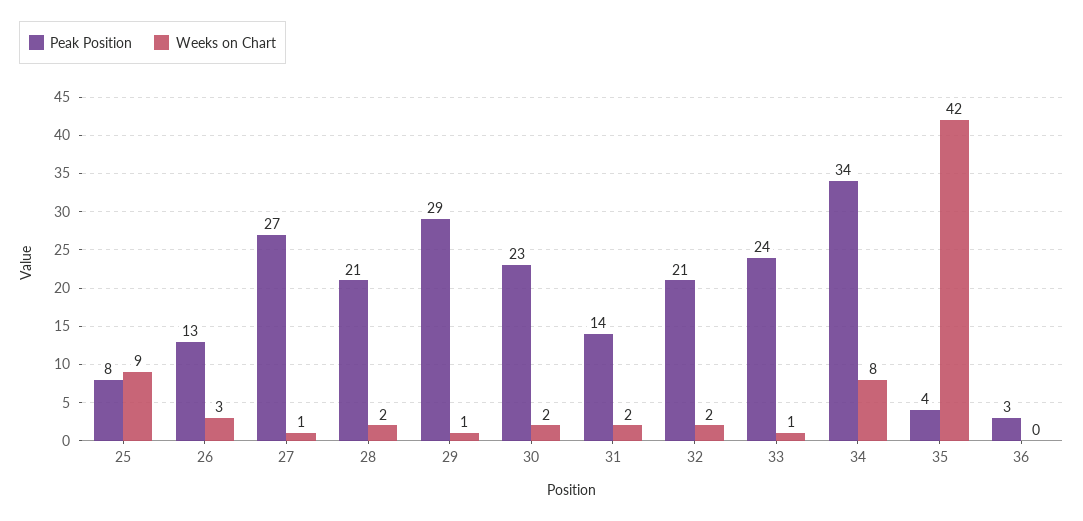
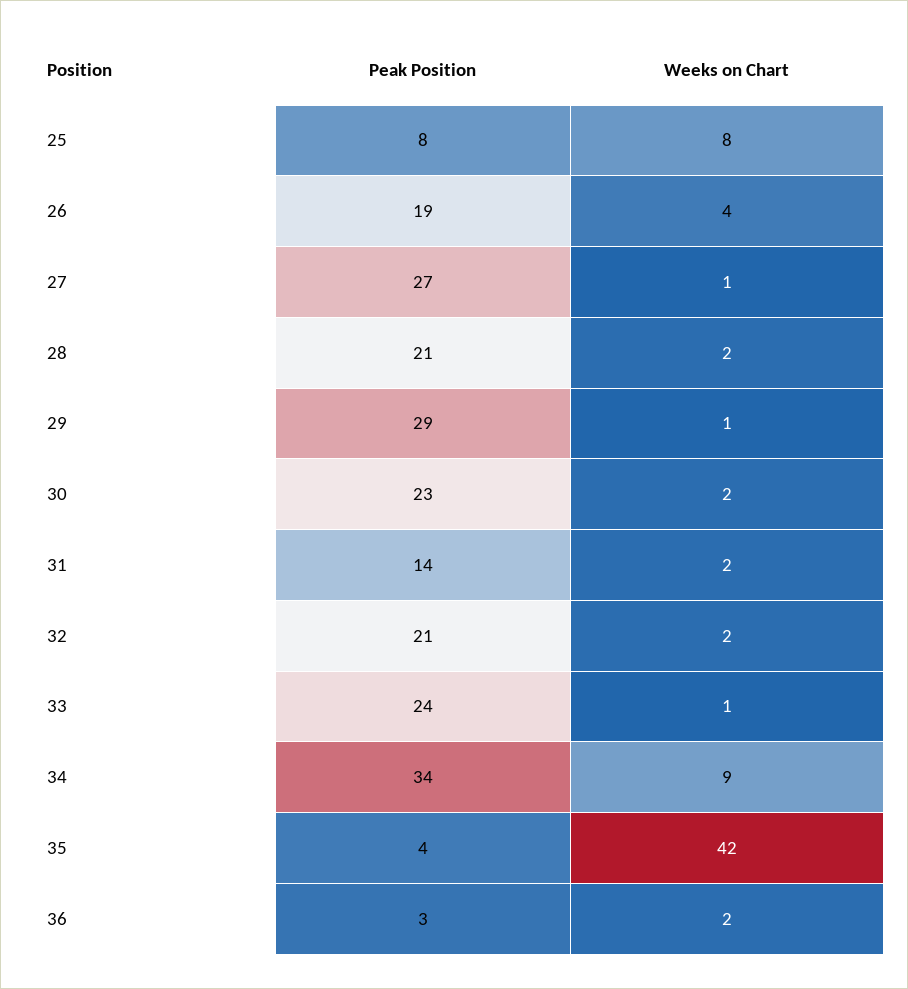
Weeks on Chart, 25: 9 -> 8
Peak Position, 26: 13 -> 19
Weeks on Chart, 26: 3 -> 4
Weeks on Chart, 34: 8 -> 9
Weeks on Chart, 36: 0 -> 2

